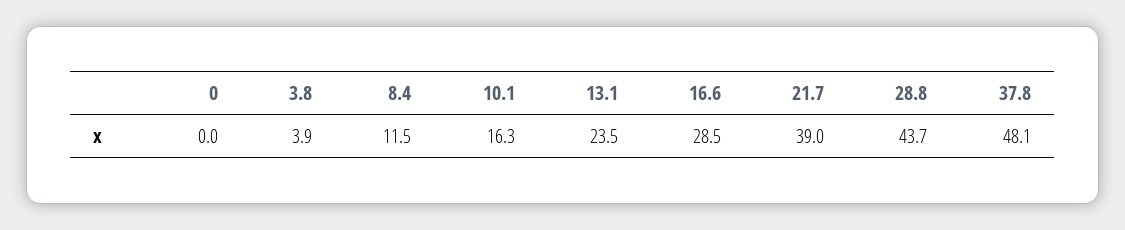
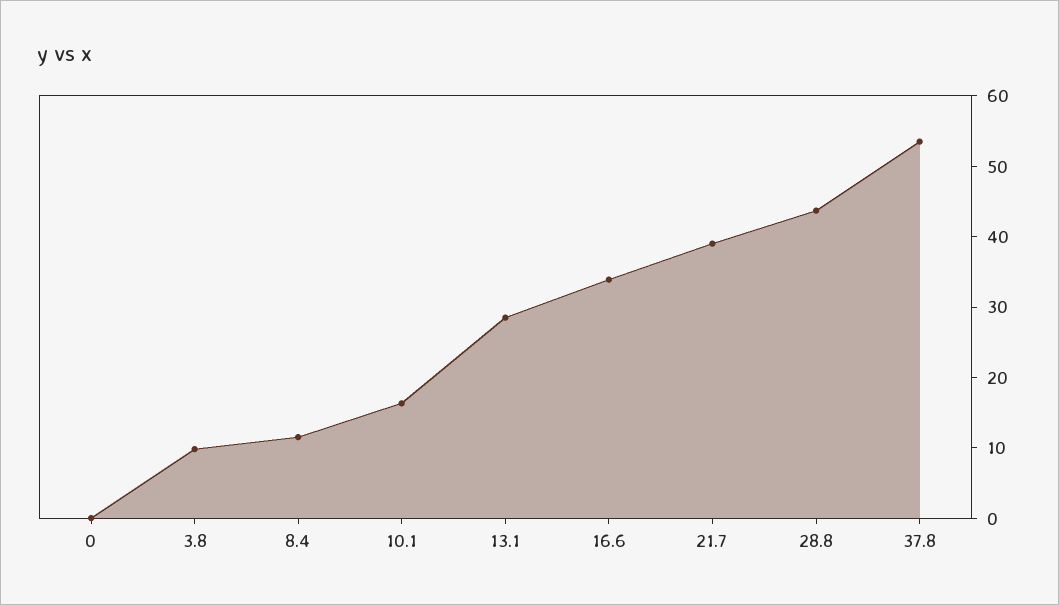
3.8: 3.9 -> 10
13.1: 23.5 -> 28
16.6: 28.5 -> 34
37.8: 48.1 -> 54

